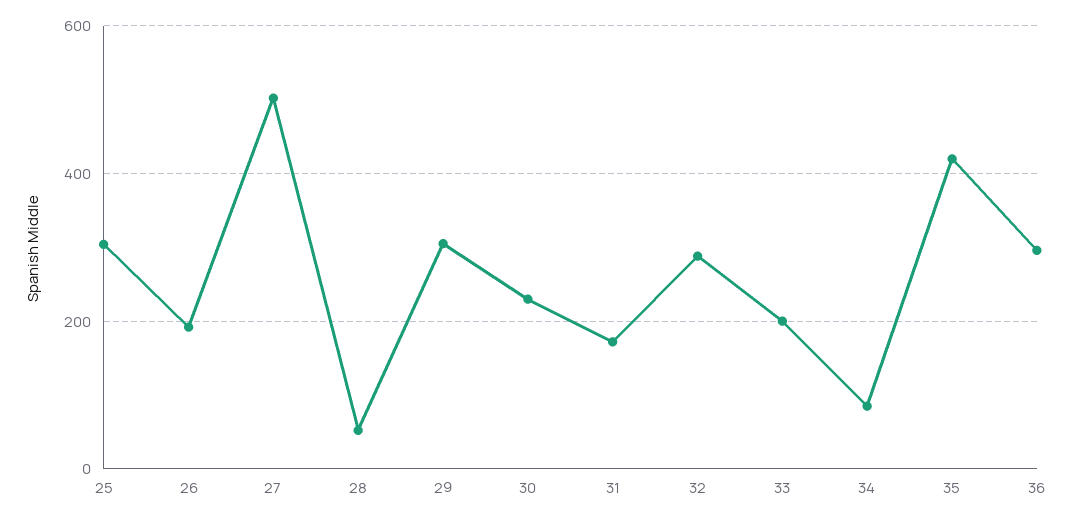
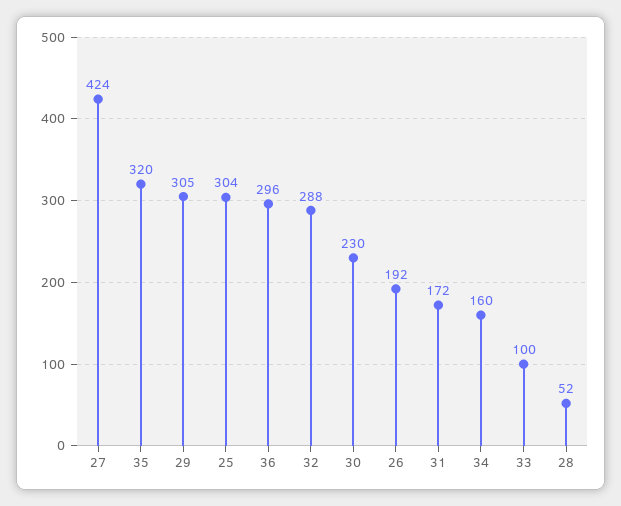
27: 500 -> 424
33: 200 -> 100
34: 80 -> 160
35: 420 -> 320

